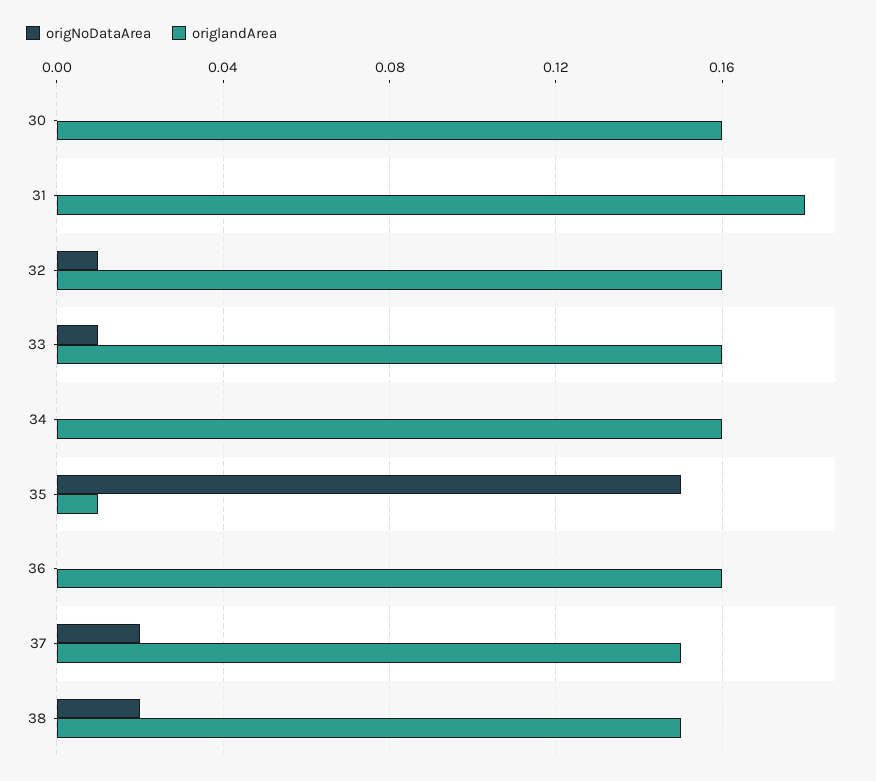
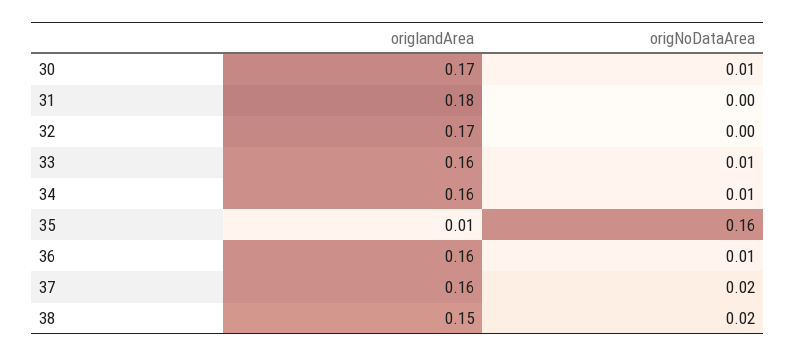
origNoDataArea, 30: 0 -> 0.01
origlandArea, 30: 0.16 -> 0.17
origNoDataArea, 32: 0.01 -> 0
origlandArea, 32: 0.16 -> 0.17
origNoDataArea, 34: 0 -> 0.01
origNoDataArea, 35: 0.15 -> 0.16
origNoDataArea, 36: 0 -> 0.01
origlandArea, 37: 0.15 -> 0.16

